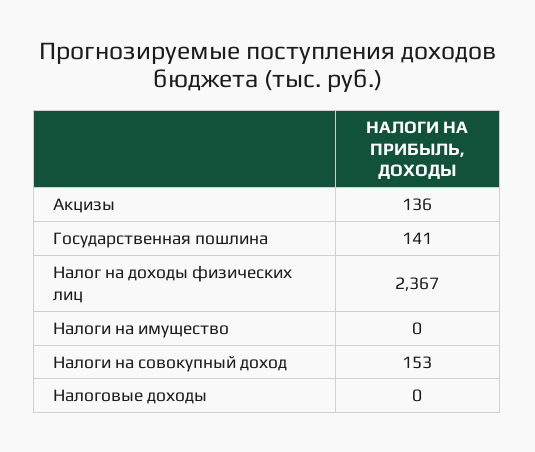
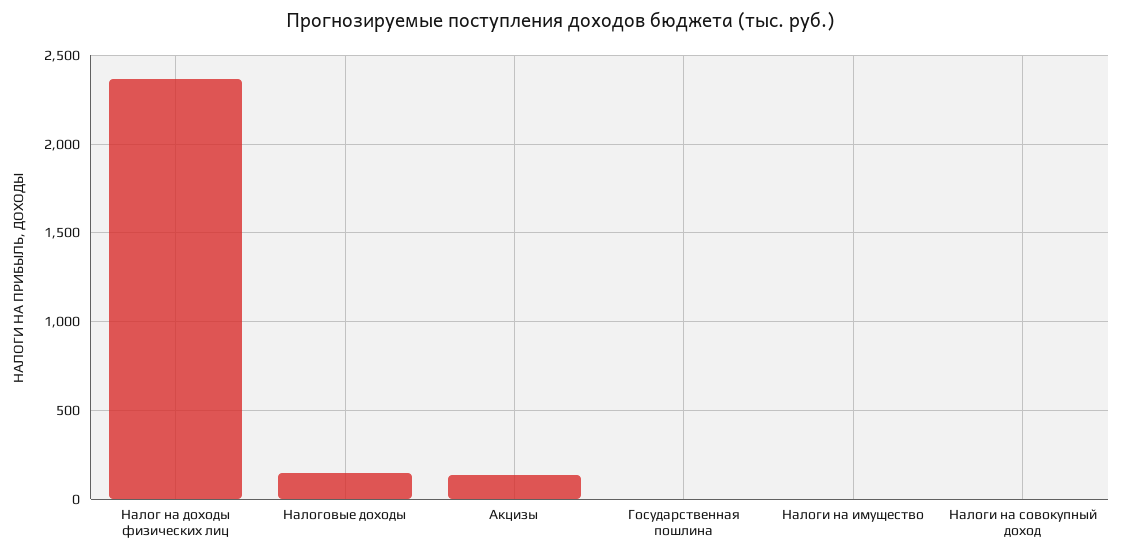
Государственная пошлина: 141 -> 0
Налоги на совокупный доход: 153 -> 0
Налоговые доходы: 0 -> 150

